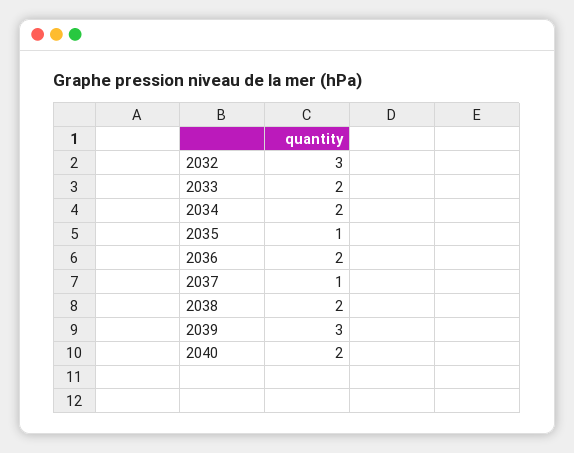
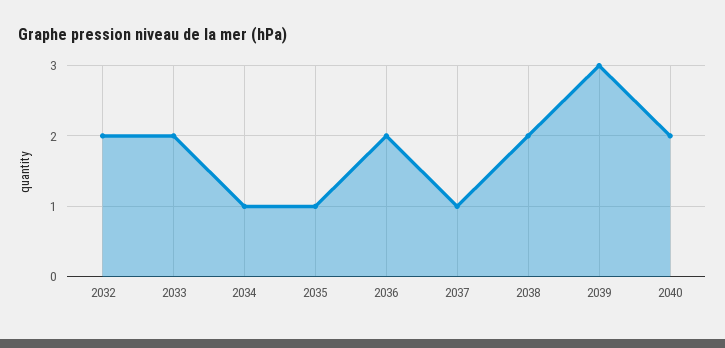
2032: 3 -> 2
2034: 2 -> 1

